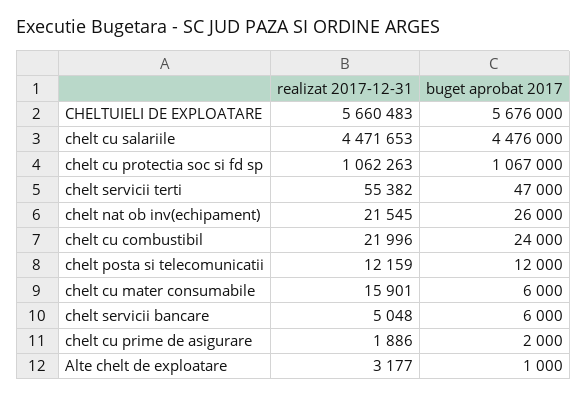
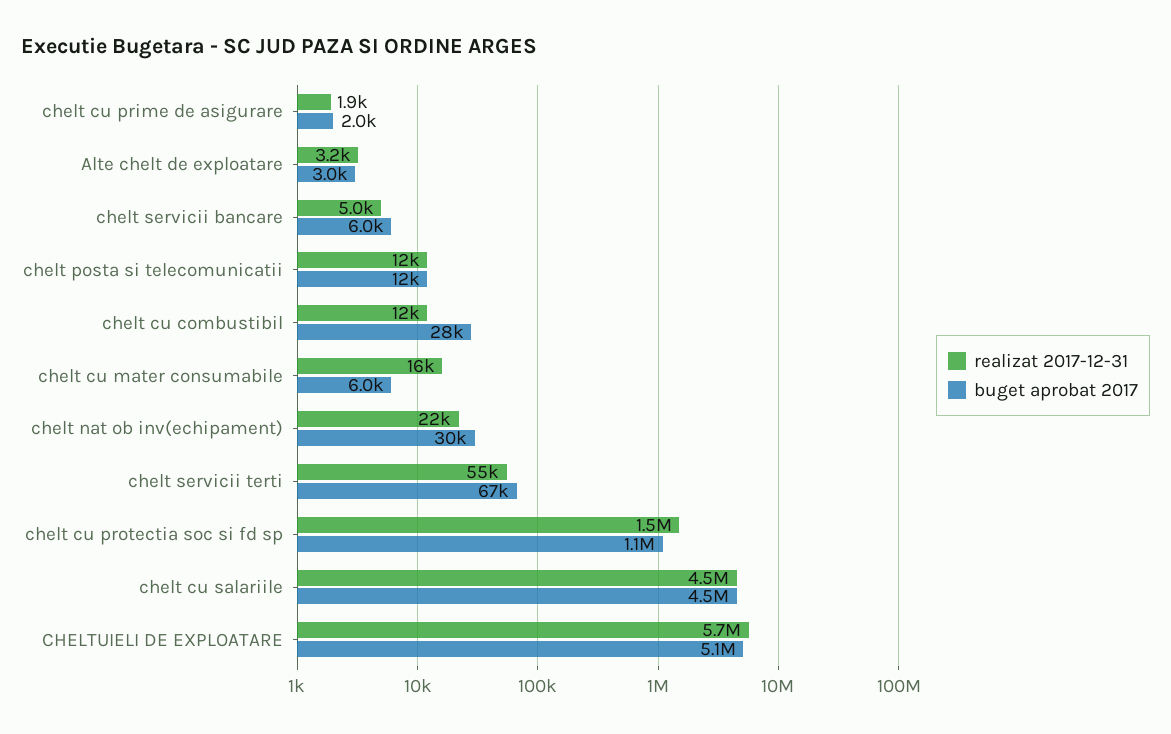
buget aprobat 2017, CHELTUIELI DE EXPLOATARE: 5676000 -> 5100000
realizat 2017-12-31, chelt cu protectia soc si fd sp: 1062263 -> 1500000
buget aprobat 2017, chelt servicii terti: 47000 -> 67000
buget aprobat 2017, chelt nat ob inv(echipament): 26000 -> 30000
realizat 2017-12-31, chelt cu combustibil: 21996 -> 12000
buget aprobat 2017, chelt cu combustibil: 24000 -> 28000
buget aprobat 2017, Alte chelt de exploatare: 1000 -> 3000

